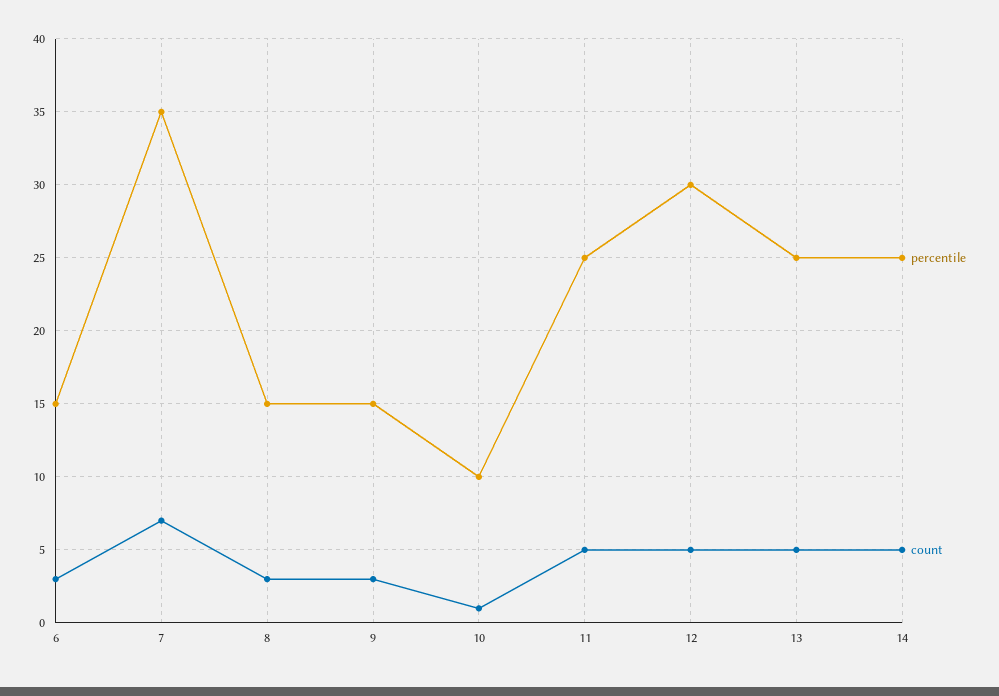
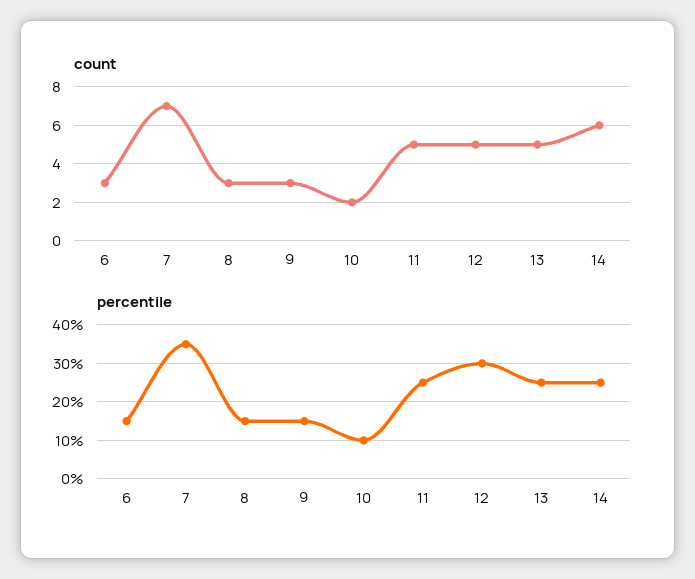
count, 10: 1 -> 2
count, 14: 5 -> 6

